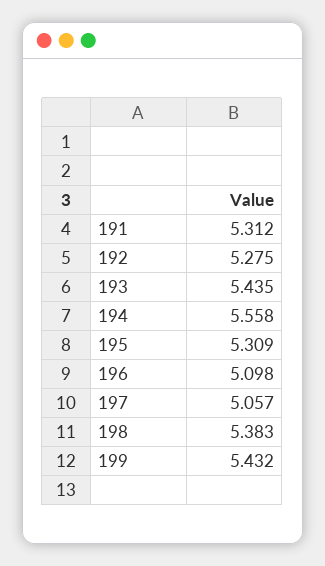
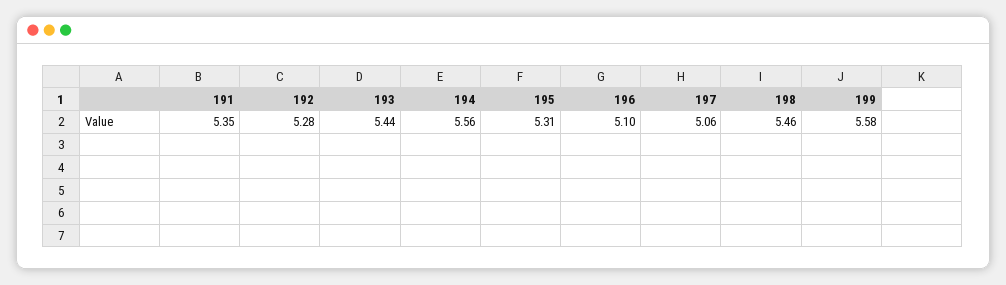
191: 5.312 -> 5.35
198: 5.383 -> 5.46
199: 5.432 -> 5.58

